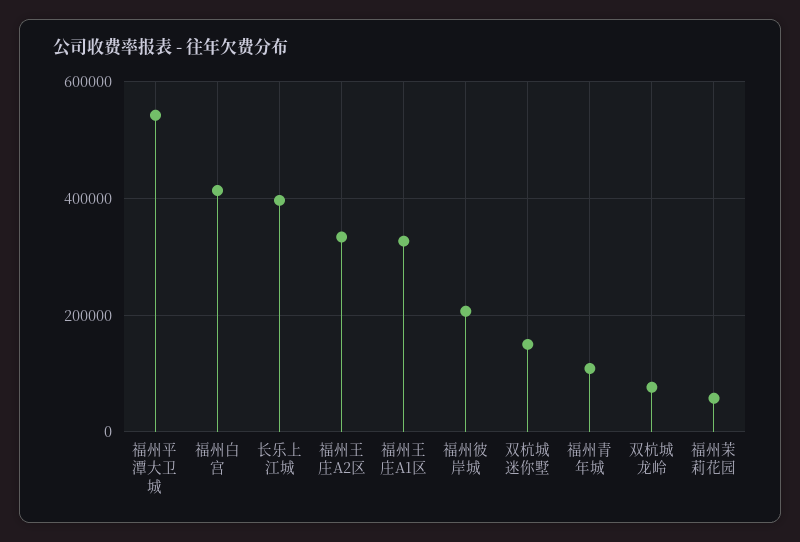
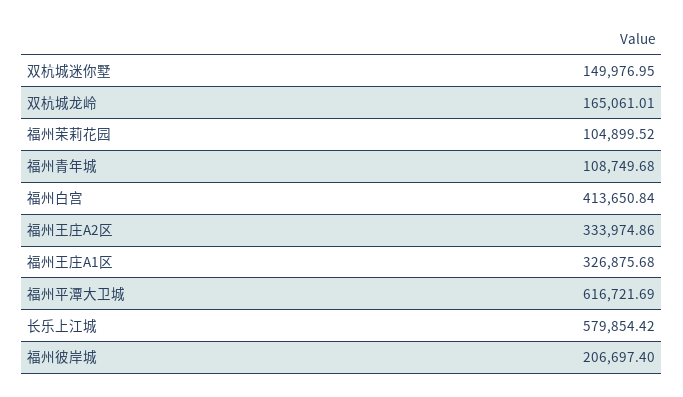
福州平潭大卫城: 540000 -> 616721.69
长乐上江城: 400000 -> 579854.42
双杭城龙岭: 80000 -> 165061.01
福州茉莉花园: 60000 -> 104899.52

